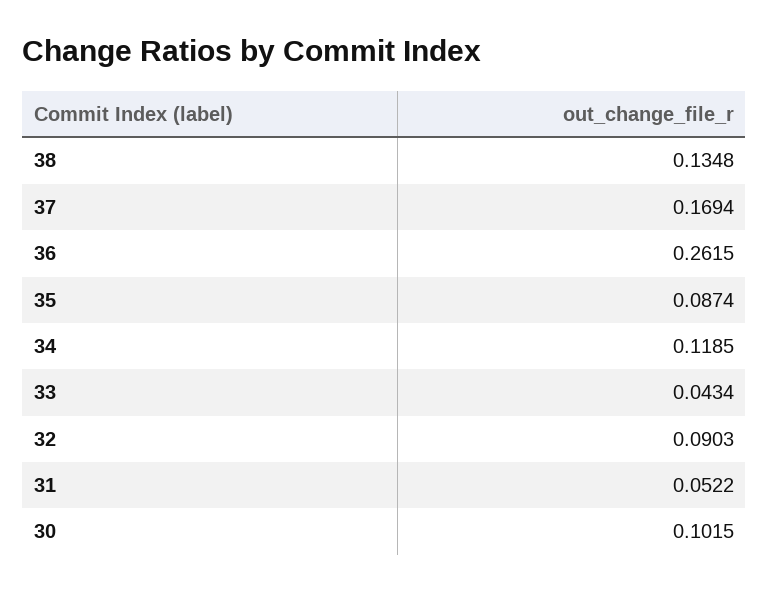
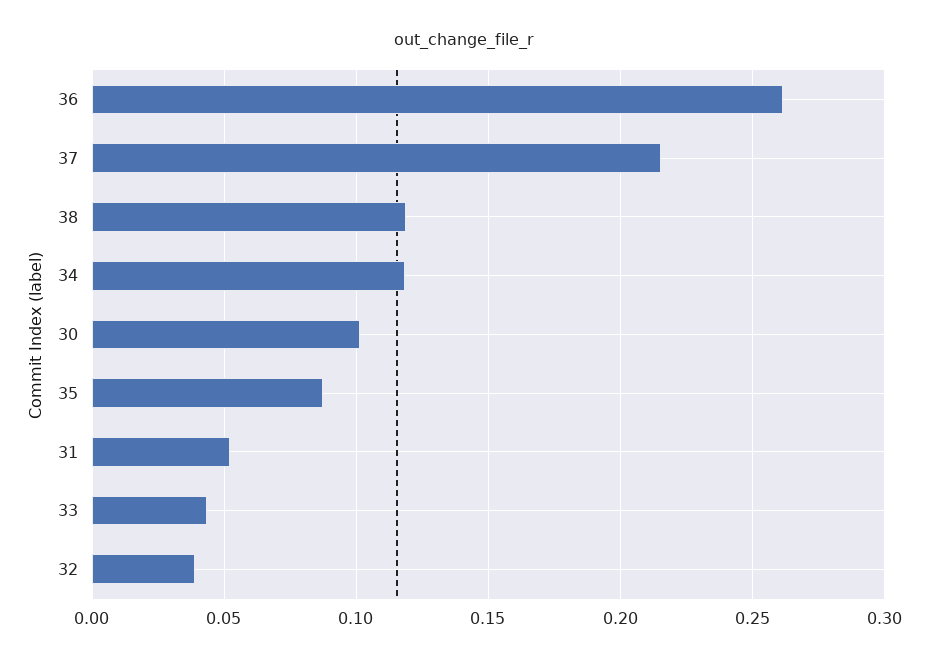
38: 0.1348 -> 0.12
37: 0.1694 -> 0.215
32: 0.0903 -> 0.04

